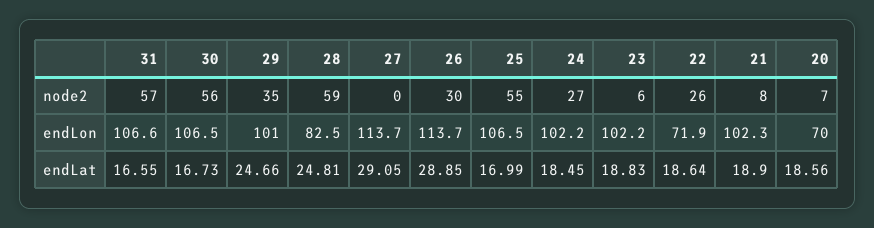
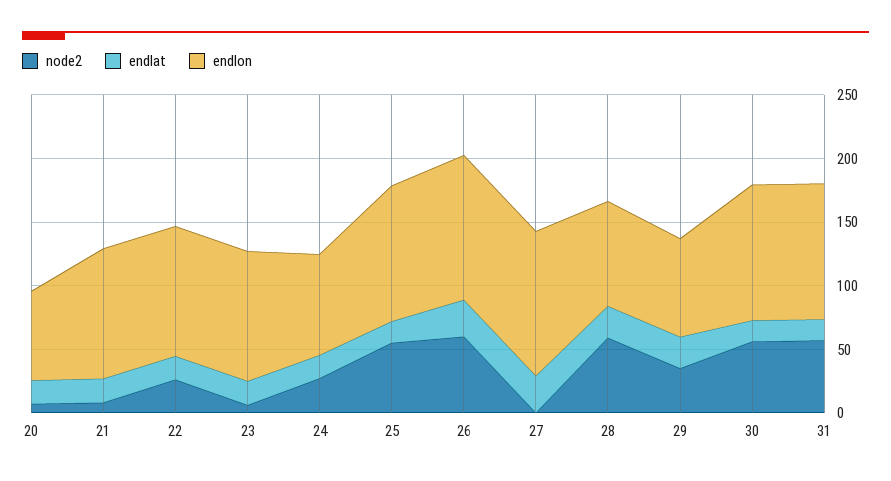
node2, 26: 30 -> 60
endLon, 29: 101 -> 80
endLon, 24: 102.2 -> 80
endLon, 22: 71.9 -> 100

